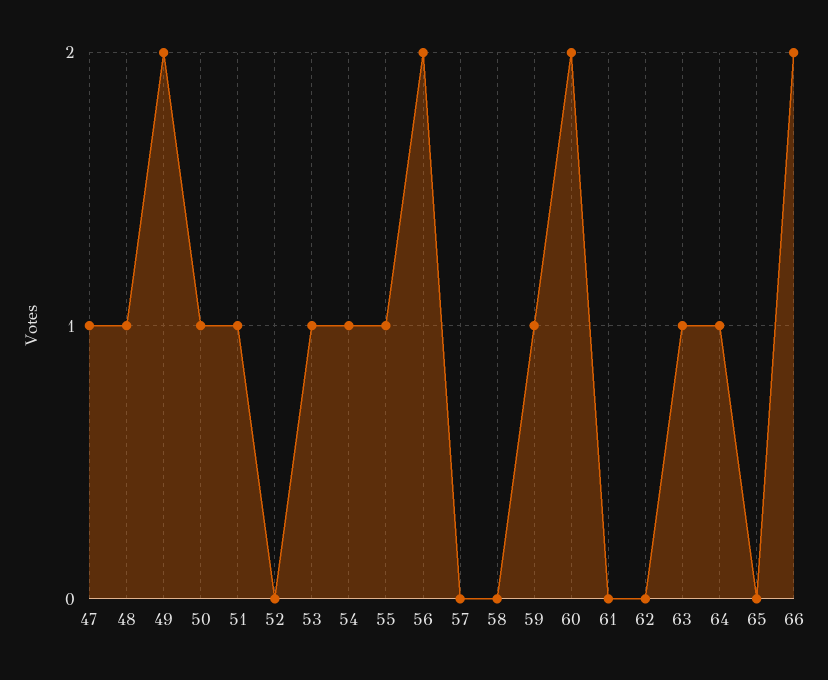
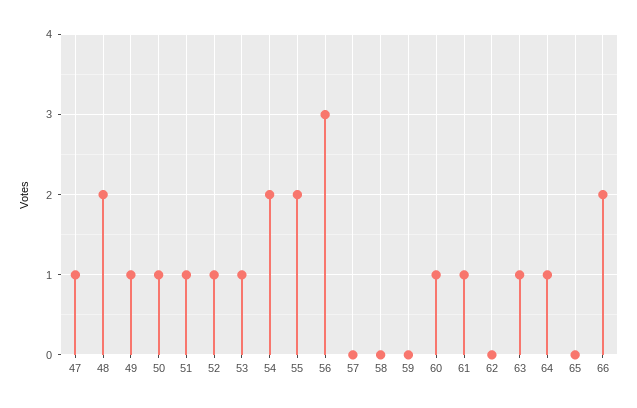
48: 1 -> 2
49: 2 -> 1
52: 0 -> 1
54: 1 -> 2
55: 1 -> 2
56: 2 -> 3
59: 1 -> 0
60: 2 -> 1
61: 0 -> 1

